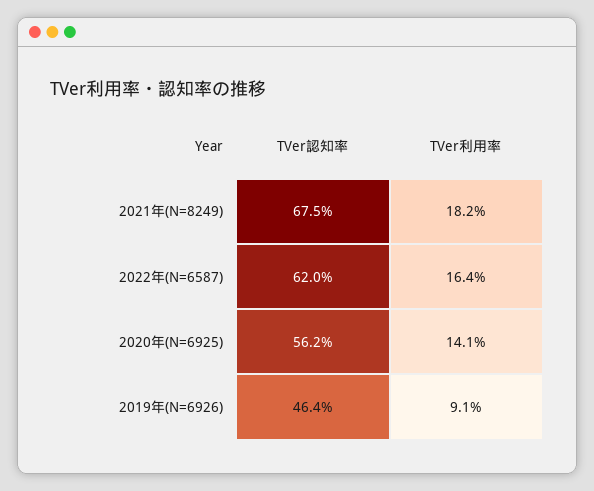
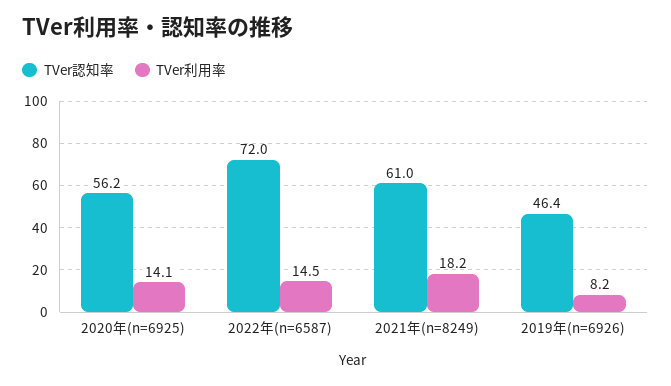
TVer認知率, 2021年(N=8249): 67.5 -> 61
TVer認知率, 2022年(N=6587): 62 -> 72
TVer利用率, 2022年(N=6587): 16.4 -> 14.5
TVer利用率, 2019年(N=6926): 9.1 -> 8.2

